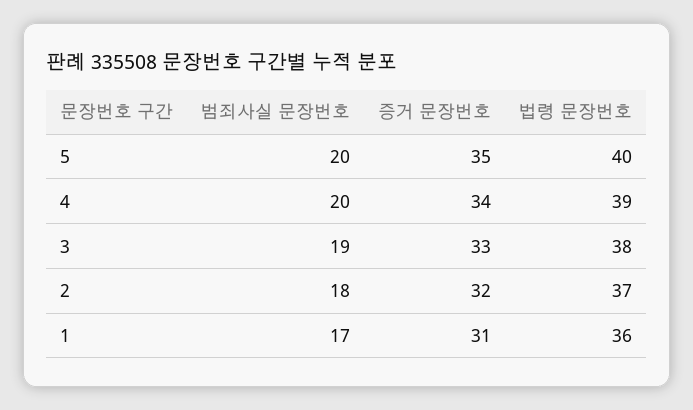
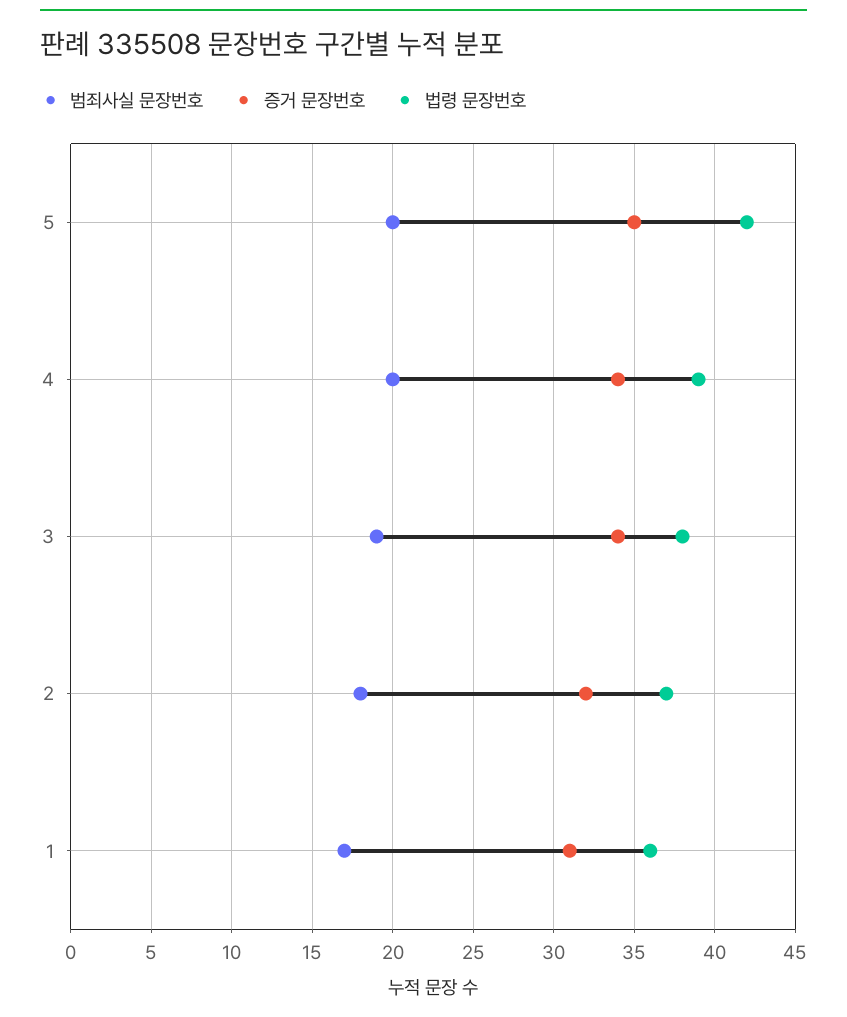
법령 문장번호, 5: 40 -> 42
증거 문장번호, 3: 33 -> 34

